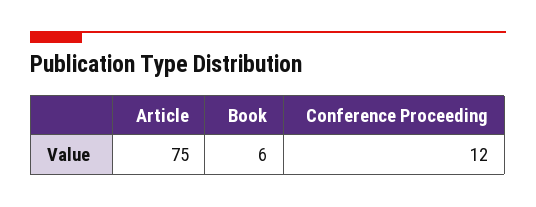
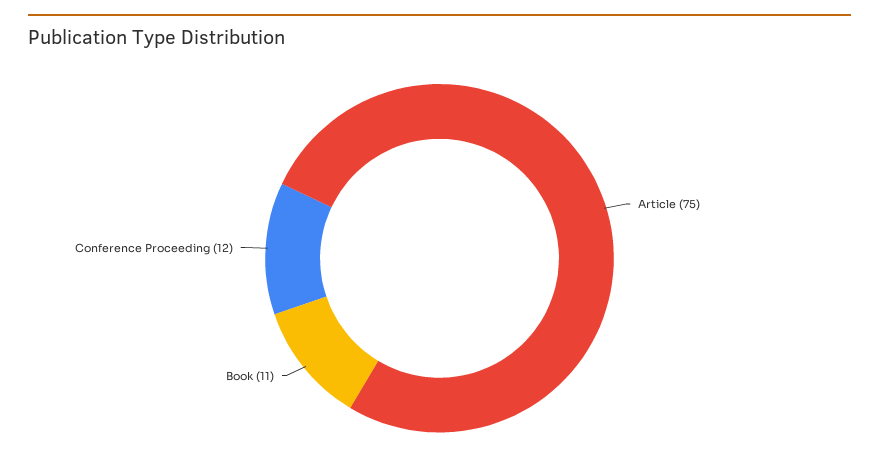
Book: 6 -> 11

